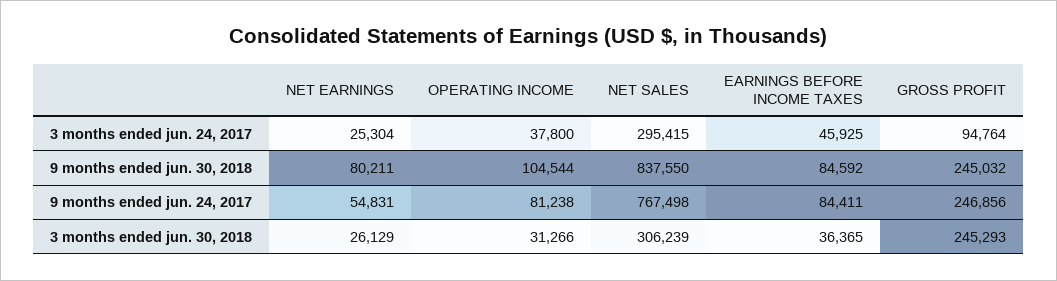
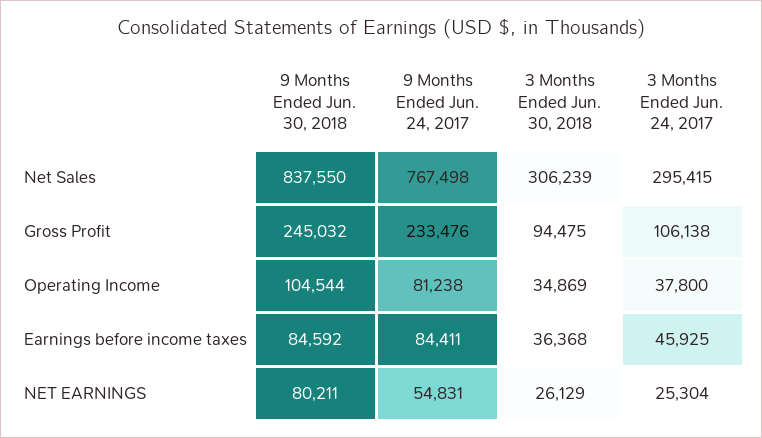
GROSS PROFIT, 3 months ended jun. 24, 2017: 94764 -> 106138
GROSS PROFIT, 9 months ended jun. 24, 2017: 246856 -> 233476
OPERATING INCOME, 3 months ended jun. 30, 2018: 31266 -> 34869
EARNINGS BEFORE INCOME TAXES, 3 months ended jun. 30, 2018: 36365 -> 36368
GROSS PROFIT, 3 months ended jun. 30, 2018: 245293 -> 94475

